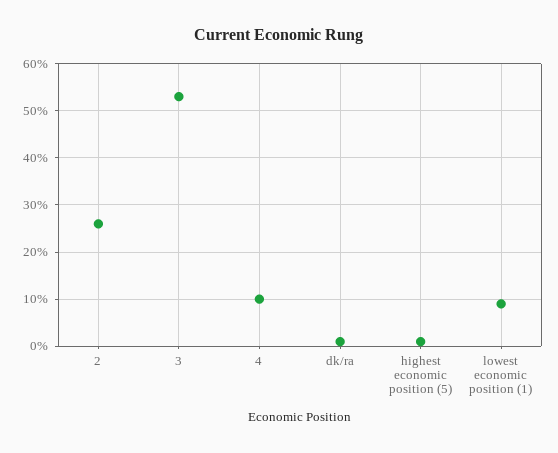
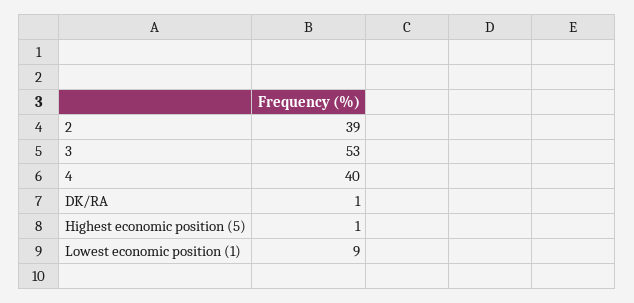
2: 25 -> 39
4: 10 -> 40

